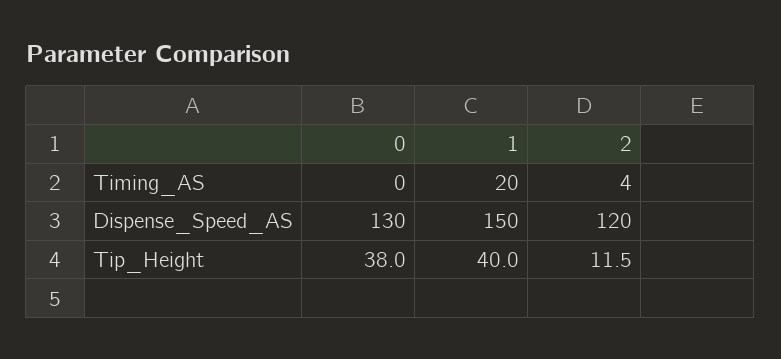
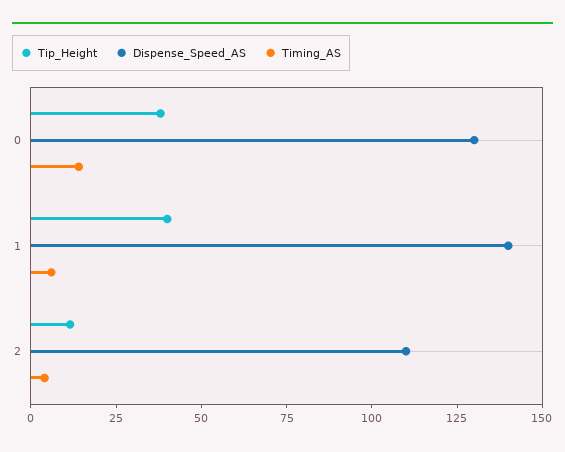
Timing_AS, 0: 0 -> 15
Timing_AS, 1: 20 -> 5
Dispense_Speed_AS, 1: 150 -> 140
Dispense_Speed_AS, 2: 120 -> 110

